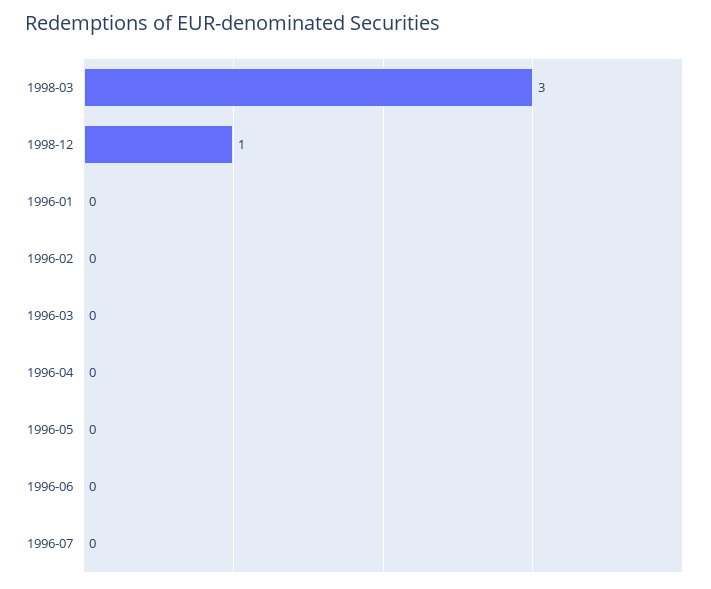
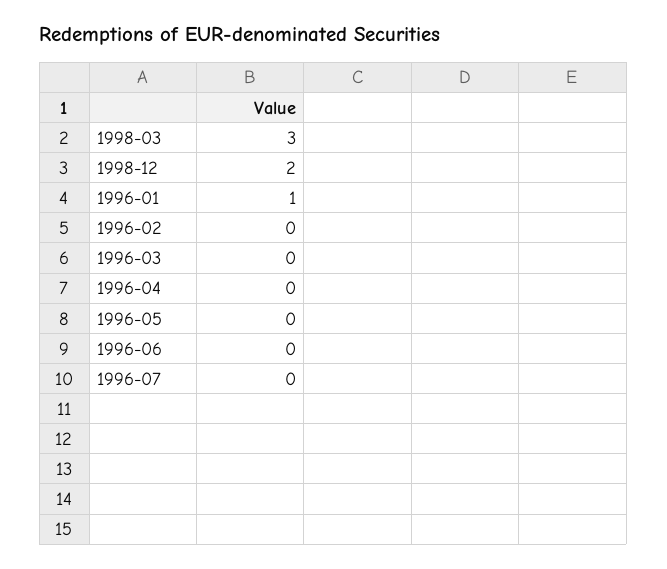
1998-12: 1 -> 2
1996-01: 0 -> 1

